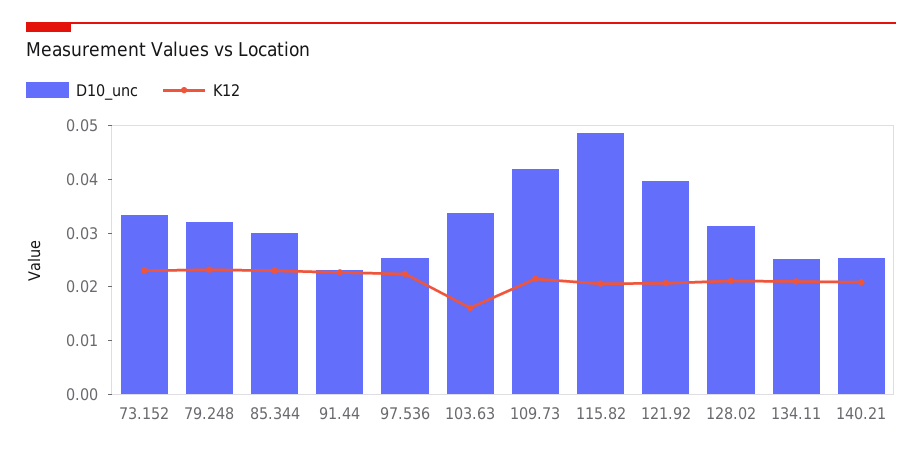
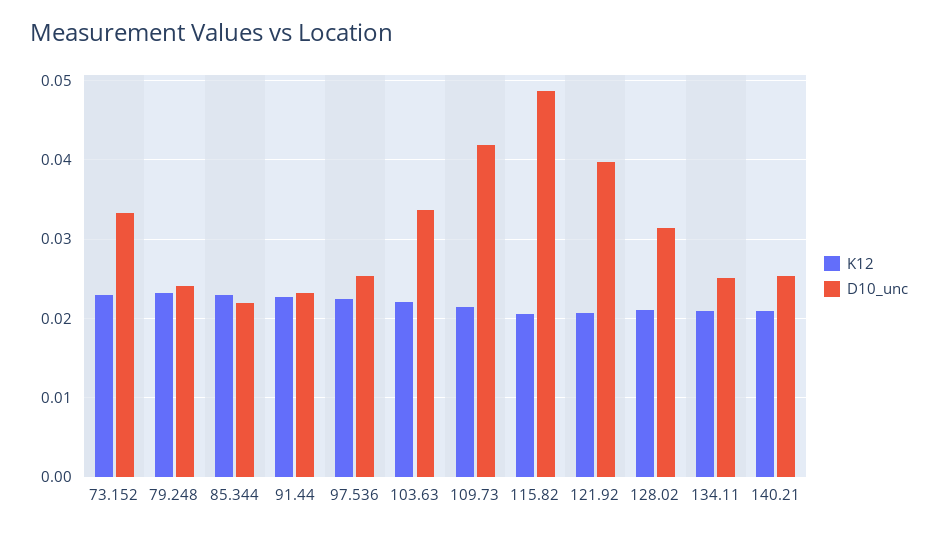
D10_unc, 79.248: 0.032 -> 0.024
D10_unc, 85.344: 0.03 -> 0.022
K12, 103.63: 0.016 -> 0.022

